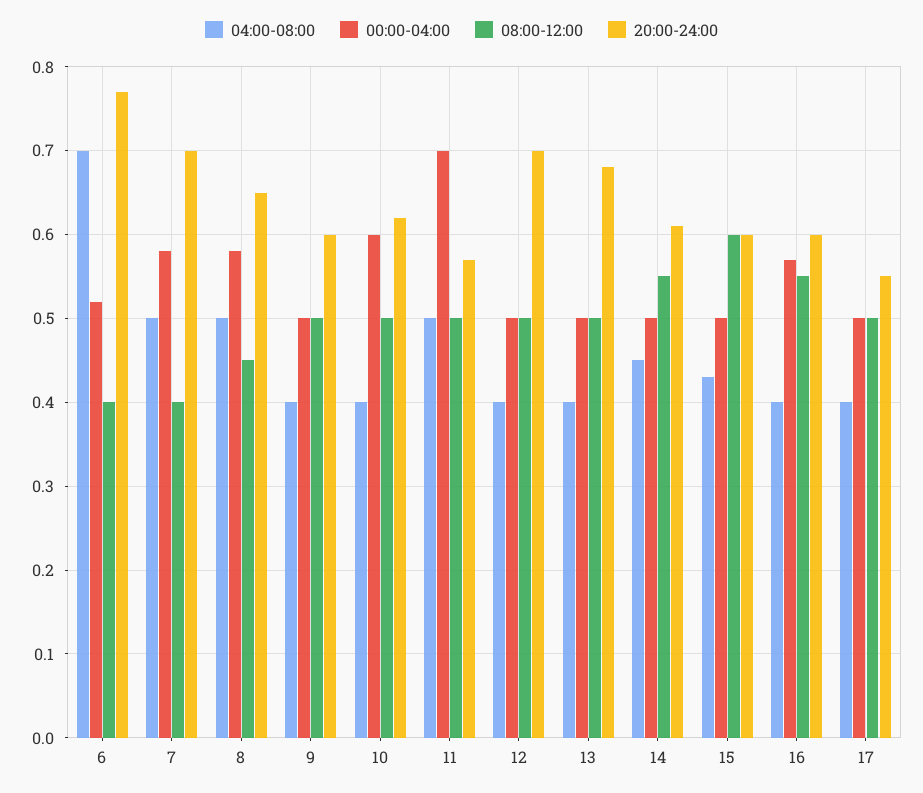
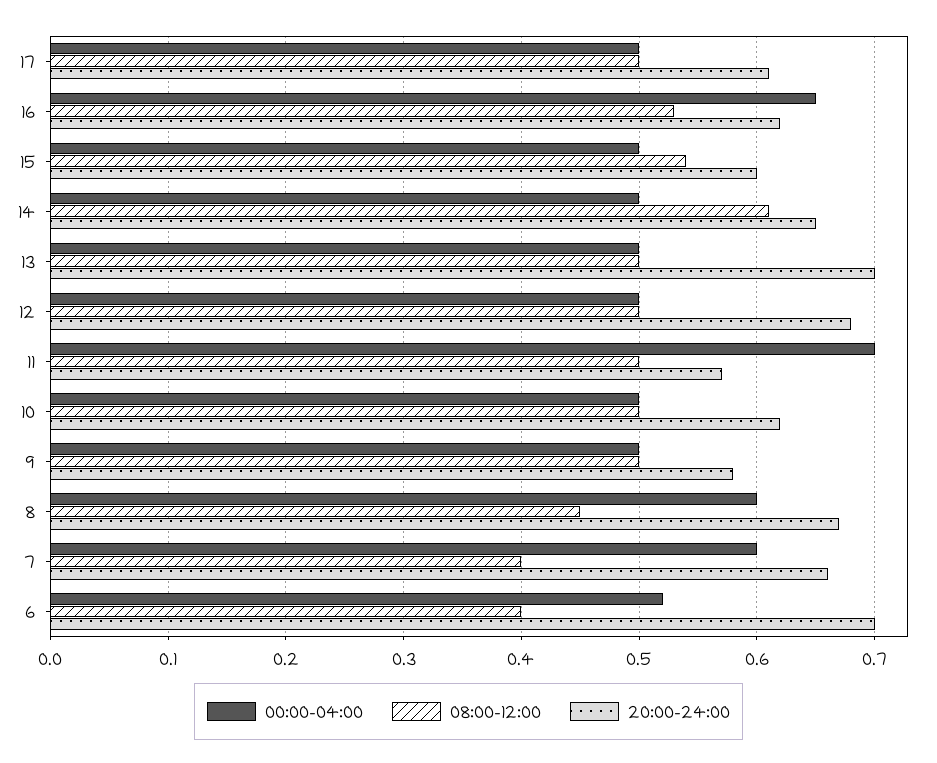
04:00-08:00, 6: 0.7 -> none
20:00-24:00, 6: 0.77 -> 0.7
04:00-08:00, 7: 0.5 -> none
00:00-04:00, 7: 0.58 -> 0.6
20:00-24:00, 7: 0.7 -> 0.66
04:00-08:00, 8: 0.5 -> none
00:00-04:00, 8: 0.58 -> 0.6
20:00-24:00, 8: 0.65 -> 0.67
04:00-08:00, 9: 0.4 -> none
20:00-24:00, 9: 0.6 -> 0.58
04:00-08:00, 10: 0.4 -> none
00:00-04:00, 10: 0.6 -> 0.5
04:00-08:00, 11: 0.5 -> none
04:00-08:00, 12: 0.4 -> none
20:00-24:00, 12: 0.7 -> 0.68
04:00-08:00, 13: 0.4 -> none
20:00-24:00, 13: 0.68 -> 0.7
04:00-08:00, 14: 0.45 -> none
08:00-12:00, 14: 0.55 -> 0.61
20:00-24:00, 14: 0.61 -> 0.65
04:00-08:00, 15: 0.43 -> none
08:00-12:00, 15: 0.6 -> 0.54
04:00-08:00, 16: 0.4 -> none
00:00-04:00, 16: 0.57 -> 0.65
08:00-12:00, 16: 0.55 -> 0.53
20:00-24:00, 16: 0.6 -> 0.62
04:00-08:00, 17: 0.4 -> none
20:00-24:00, 17: 0.55 -> 0.61

